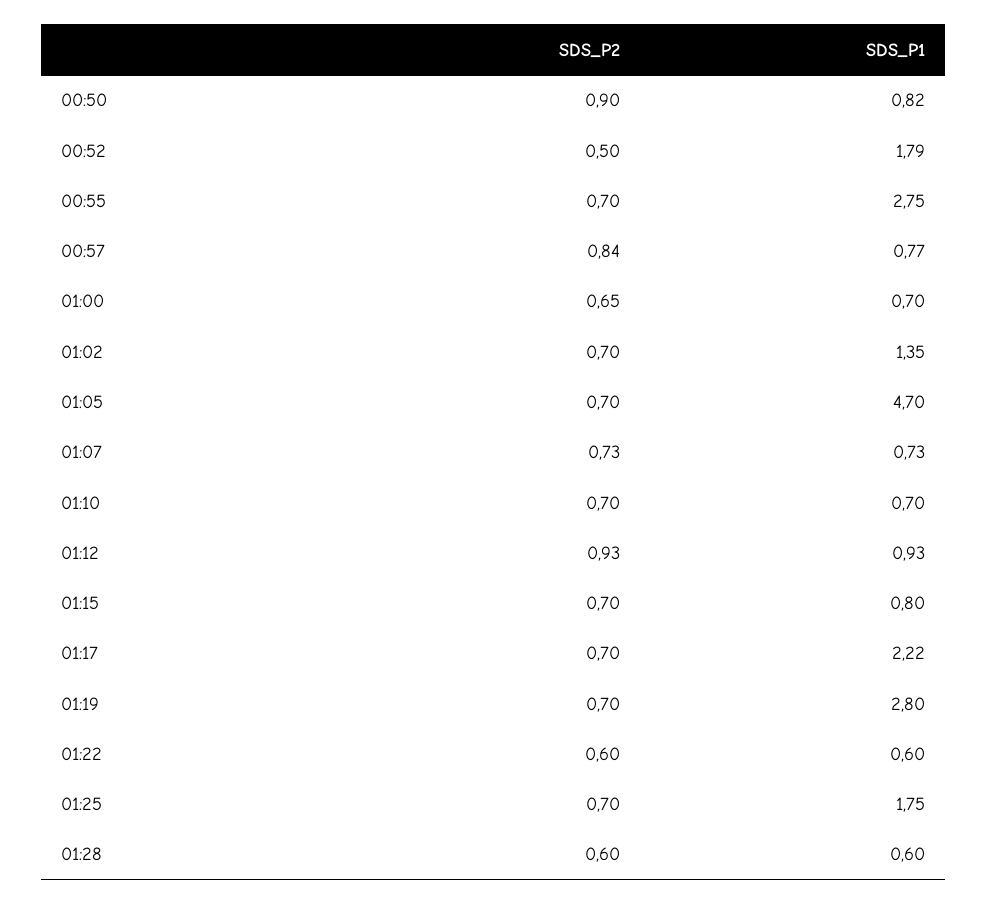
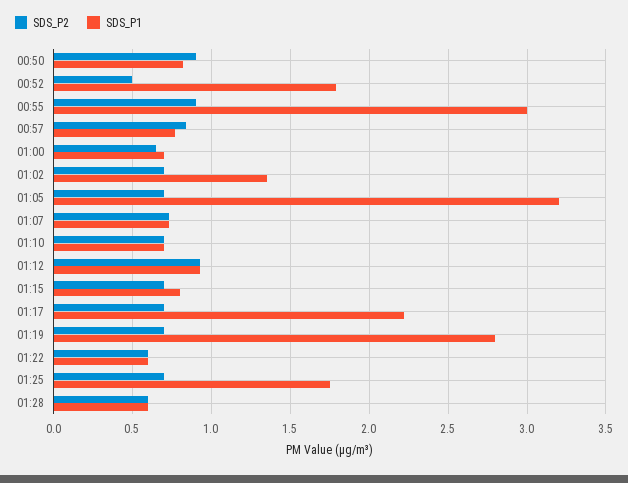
SDS_P2, 00:55: 0.7 -> 0.9
SDS_P1, 00:55: 2.75 -> 3
SDS_P1, 01:05: 4.7 -> 3.2

